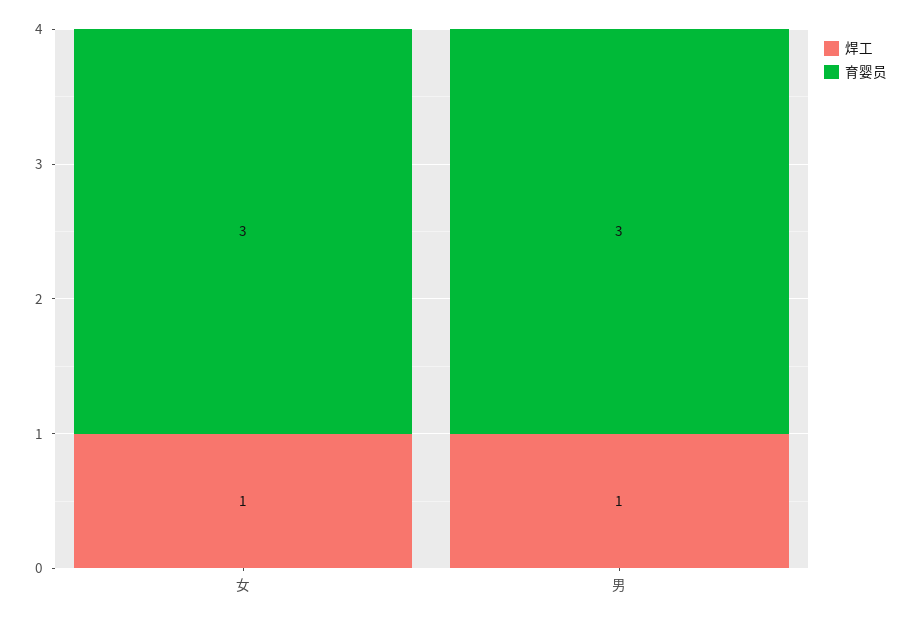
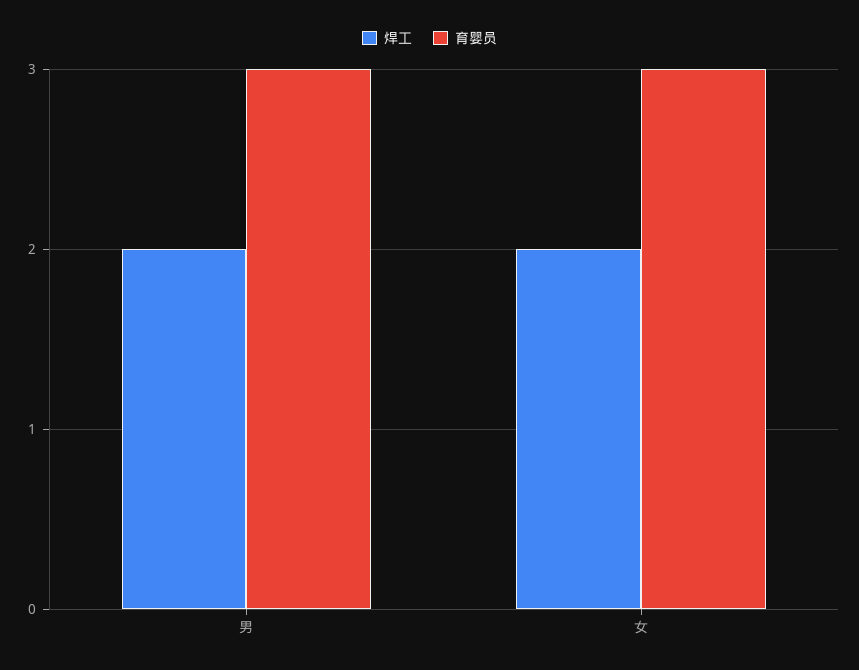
焊工, 女: 1 -> 2
焊工, 男: 1 -> 2

